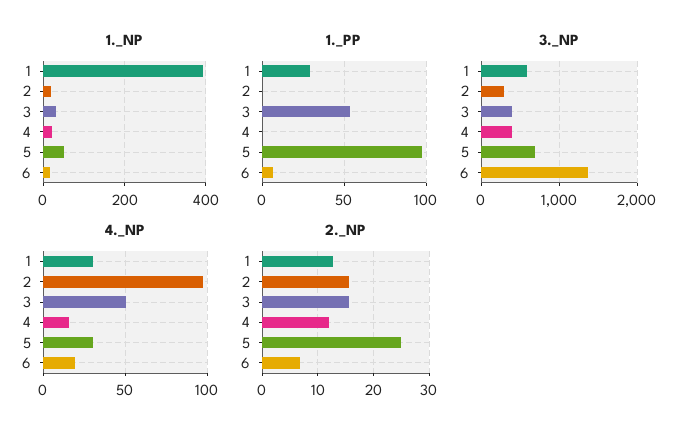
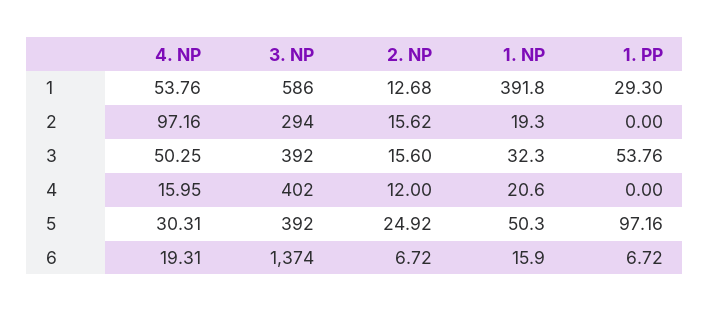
3._NP, 5: 700 -> 392
4._NP, 1: 30 -> 53.76

